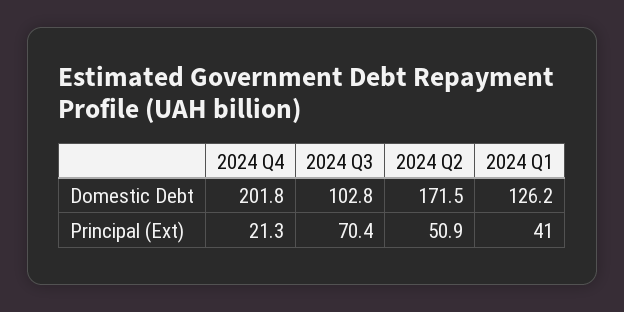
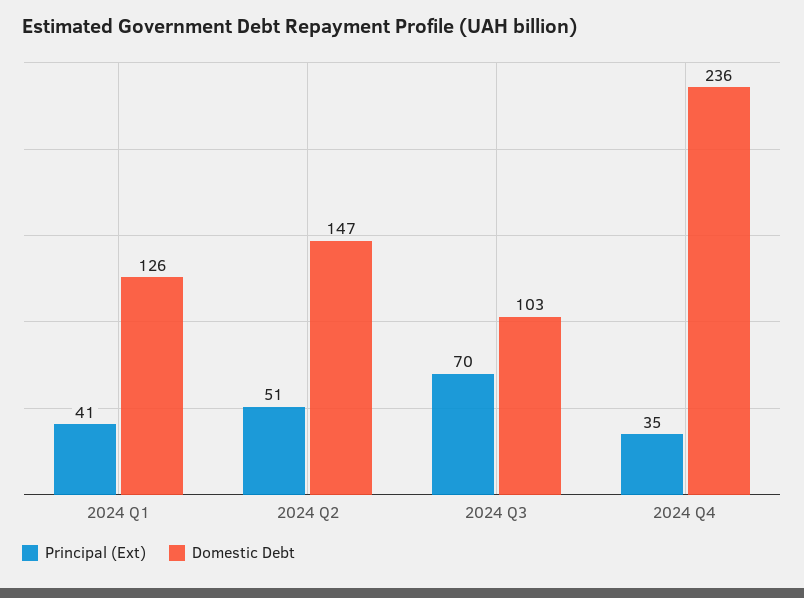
Domestic Debt, 2024 Q4: 201.8 -> 236
Domestic Debt, 2024 Q2: 171.5 -> 147
Principal (Ext), 2024 Q4: 21.3 -> 35

